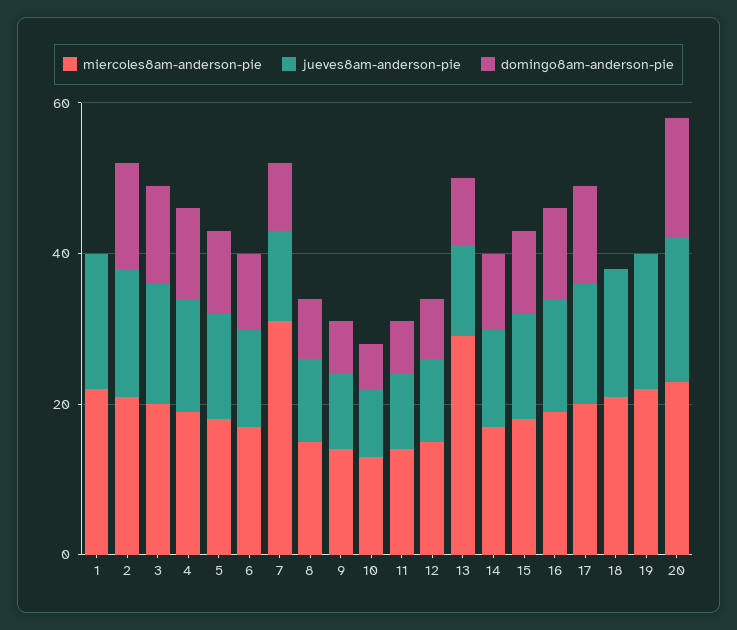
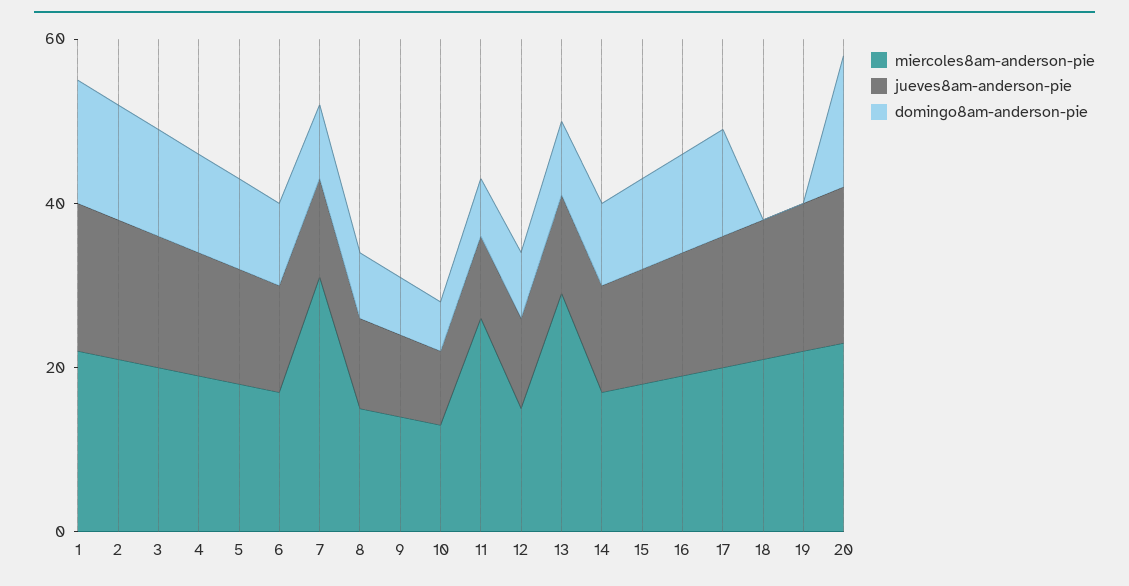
domingo8am-anderson-pie, 1: 0 -> 15
miercoles8am-anderson-pie, 11: 15 -> 25

